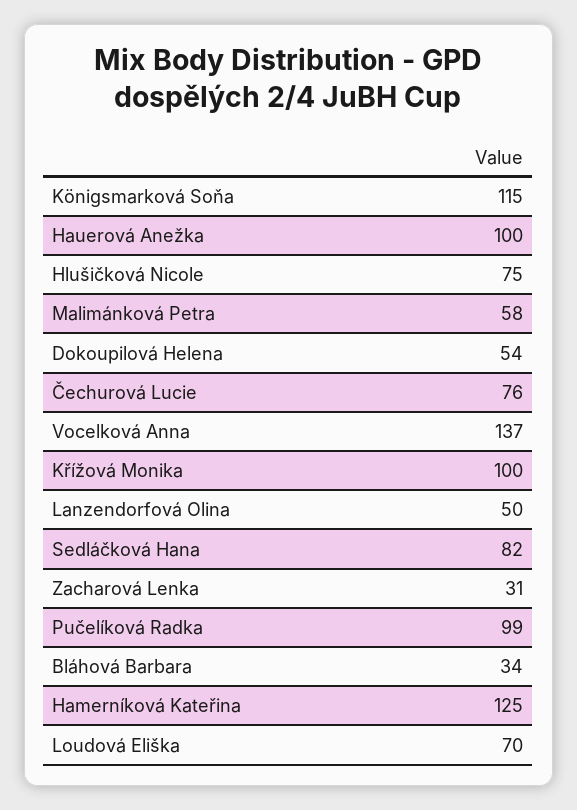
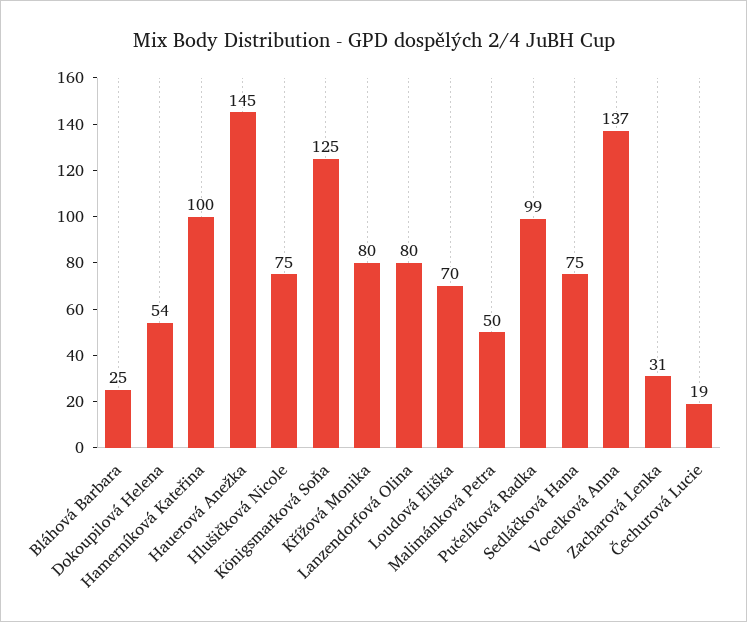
Königsmarková Soňa: 115 -> 125
Hauerová Anežka: 100 -> 145
Malimánková Petra: 58 -> 50
Čechurová Lucie: 76 -> 19
Křížová Monika: 100 -> 80
Lanzendorfová Olina: 50 -> 80
Sedláčková Hana: 82 -> 75
Bláhová Barbara: 34 -> 25
Hamerníková Kateřina: 125 -> 100

